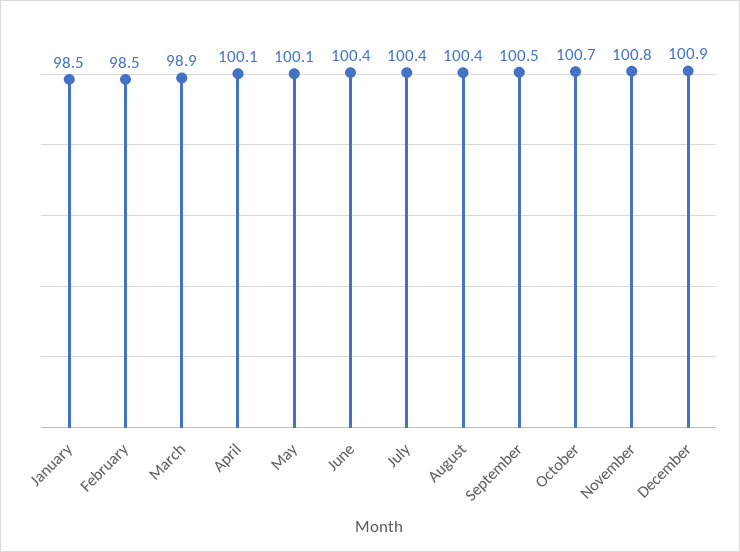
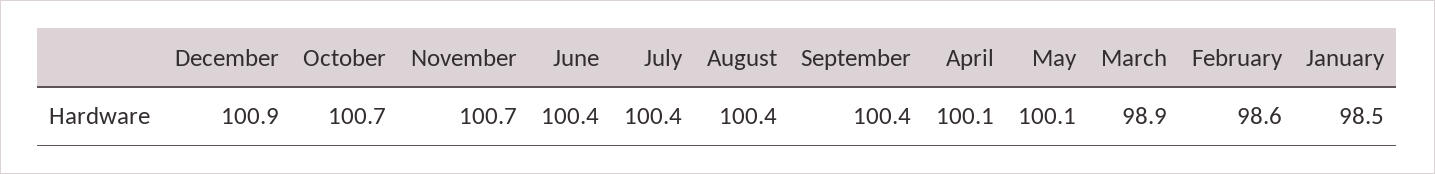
February: 98.5 -> 98.6
September: 100.5 -> 100.4
November: 100.8 -> 100.7

